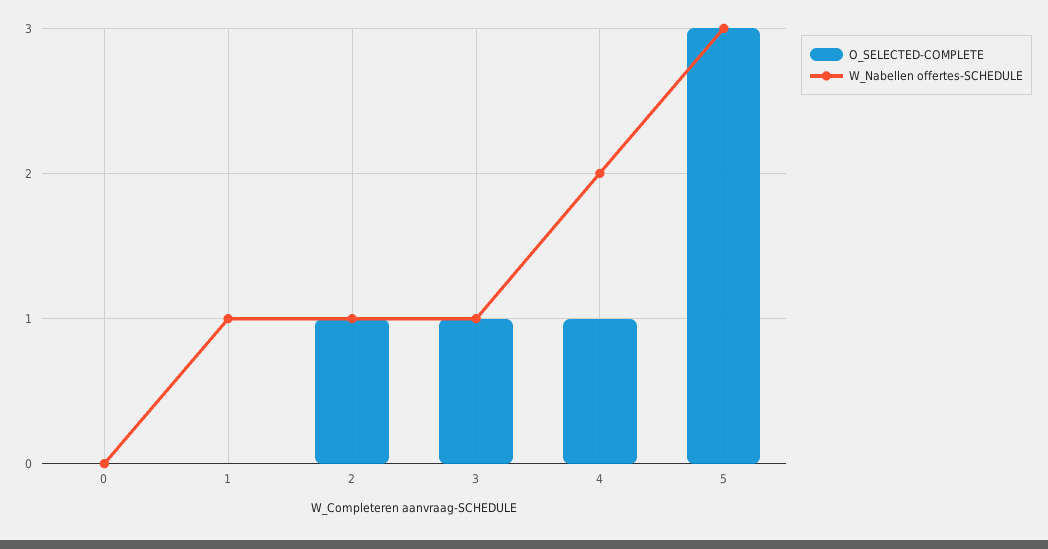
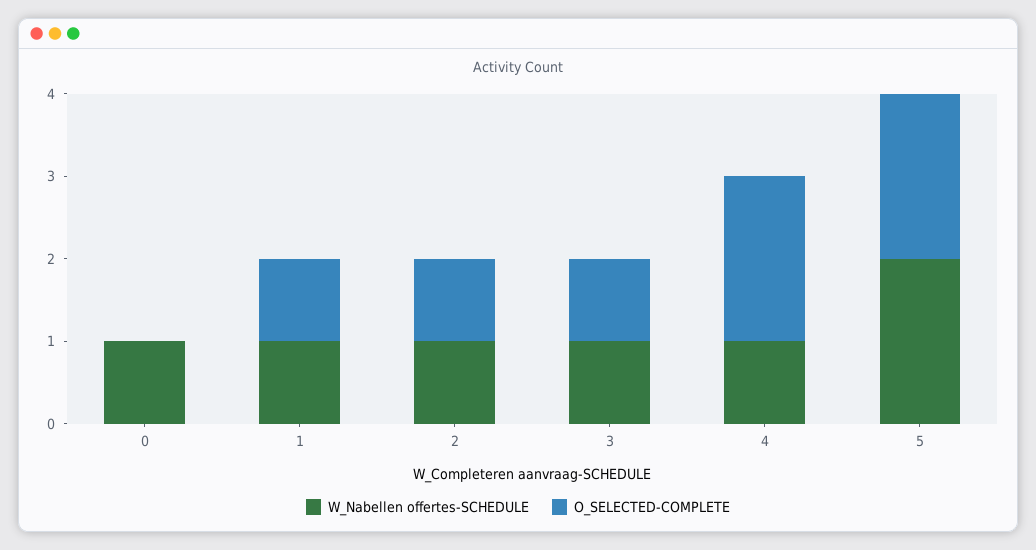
W_Nabellen offertes-SCHEDULE, 0: 0 -> 1
O_SELECTED-COMPLETE, 1: 0 -> 1
O_SELECTED-COMPLETE, 4: 1 -> 2
W_Nabellen offertes-SCHEDULE, 4: 2 -> 1
O_SELECTED-COMPLETE, 5: 3 -> 2
W_Nabellen offertes-SCHEDULE, 5: 3 -> 2

